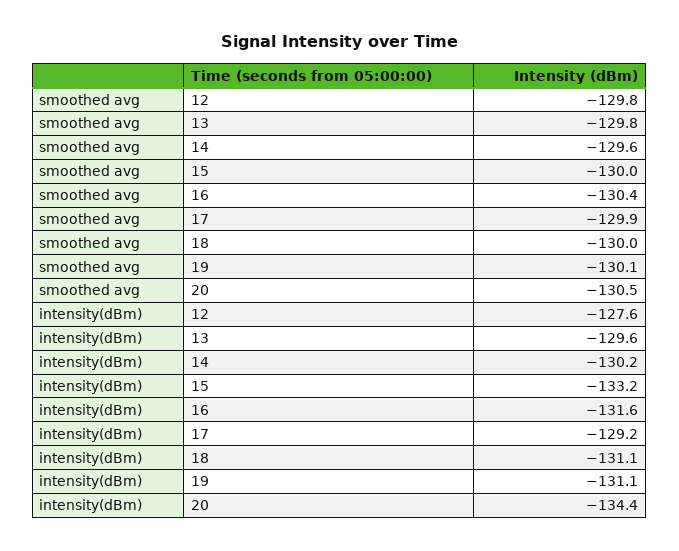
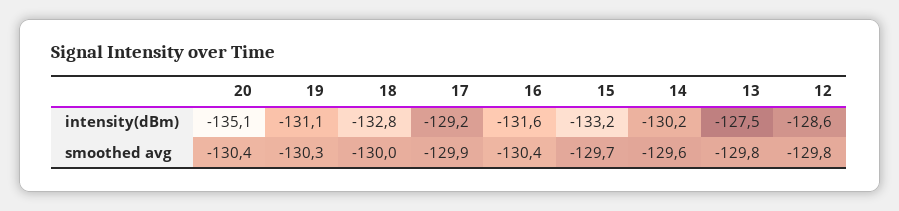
smoothed avg, 15: -130 -> -129.7
smoothed avg, 19: -130.1 -> -130.3
smoothed avg, 20: -130.5 -> -130.4
intensity(dBm), 12: -127.6 -> -128.6
intensity(dBm), 13: -129.6 -> -127.5
intensity(dBm), 18: -131.1 -> -132.8
intensity(dBm), 20: -134.4 -> -135.1

